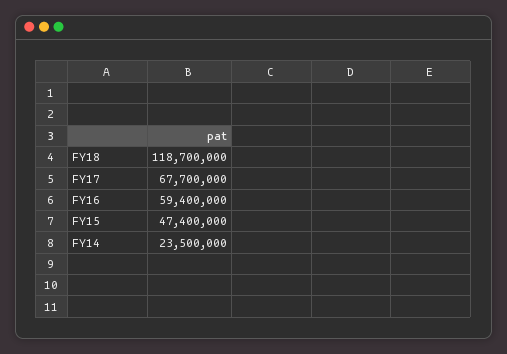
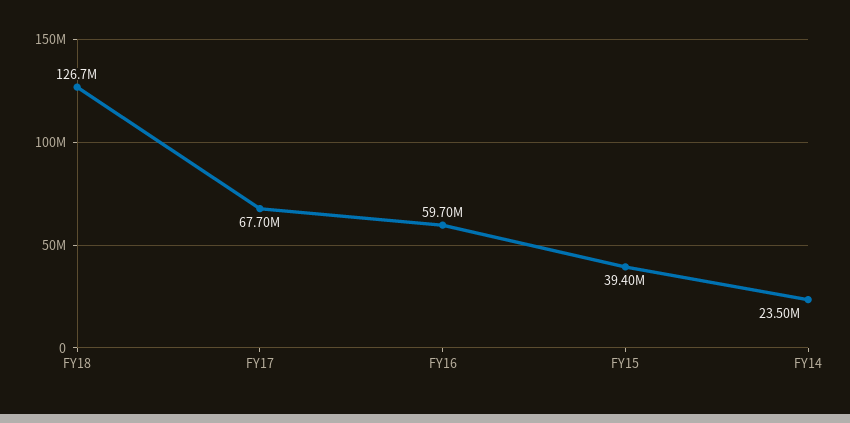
FY18: 118700000 -> 126700000
FY16: 59400000 -> 59700000
FY15: 47400000 -> 39400000

